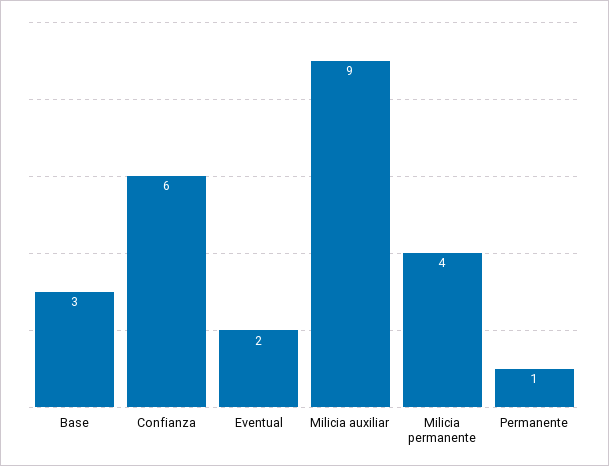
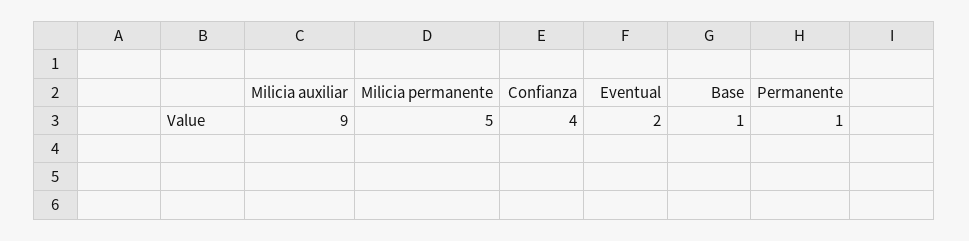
Base: 3 -> 1
Confianza: 6 -> 4
Milicia permanente: 4 -> 5

